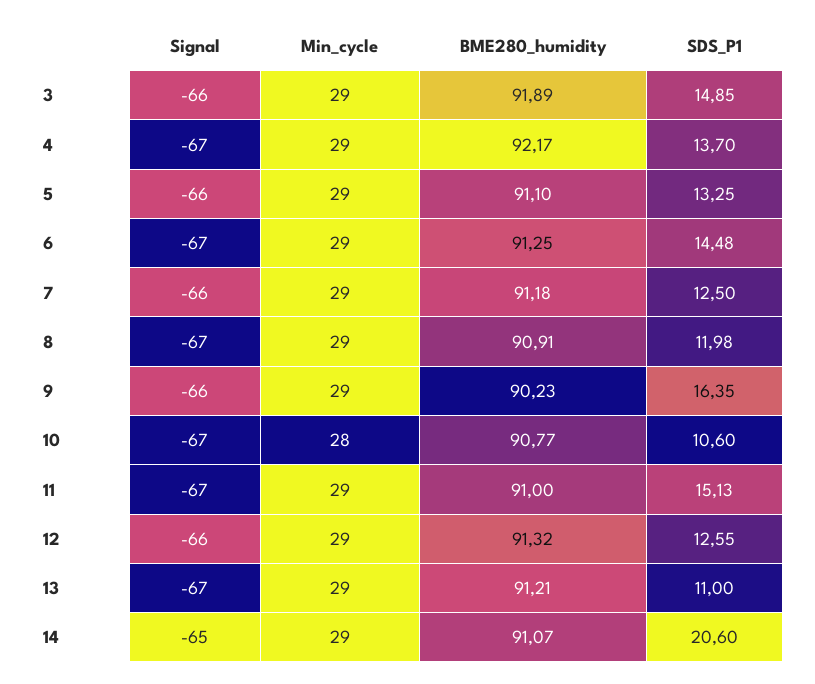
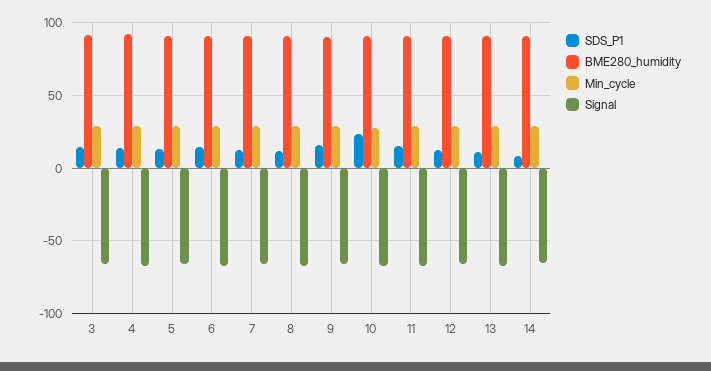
SDS_P1, 10: 10.6 -> 25
SDS_P1, 14: 20.6 -> 10

